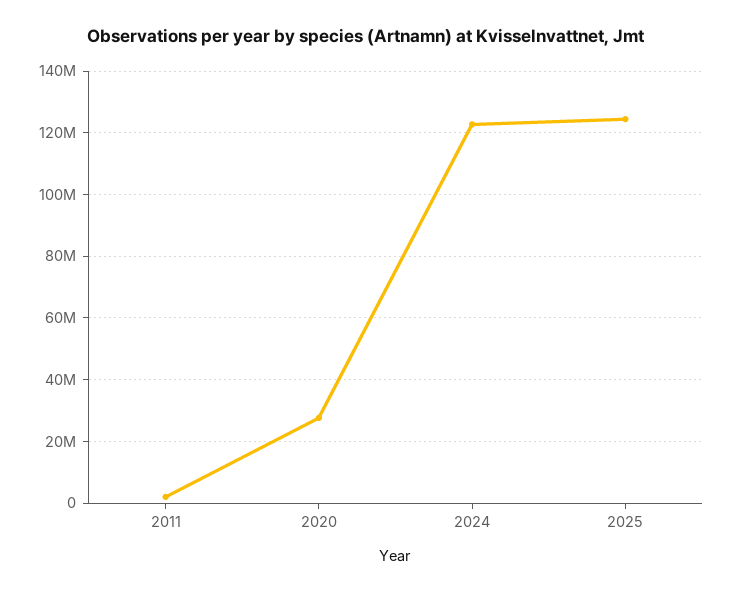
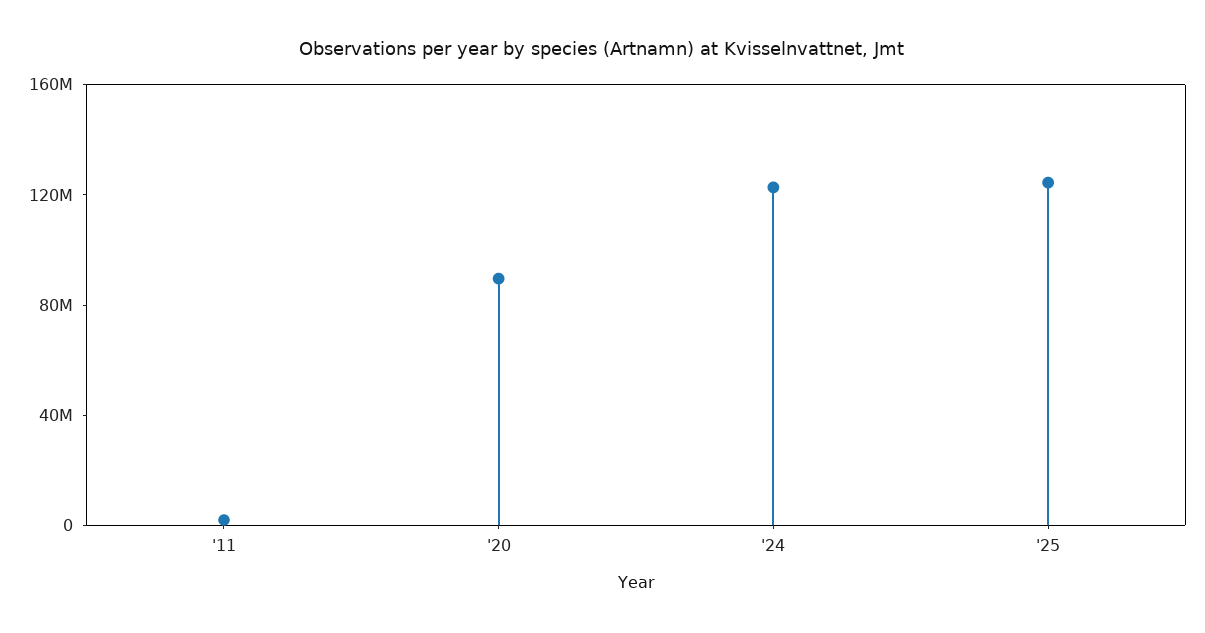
2020: 28000000 -> 90000000

